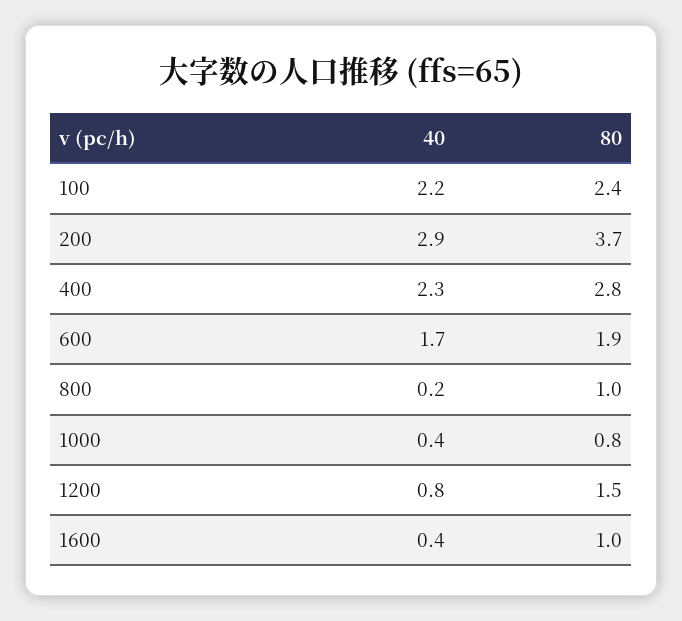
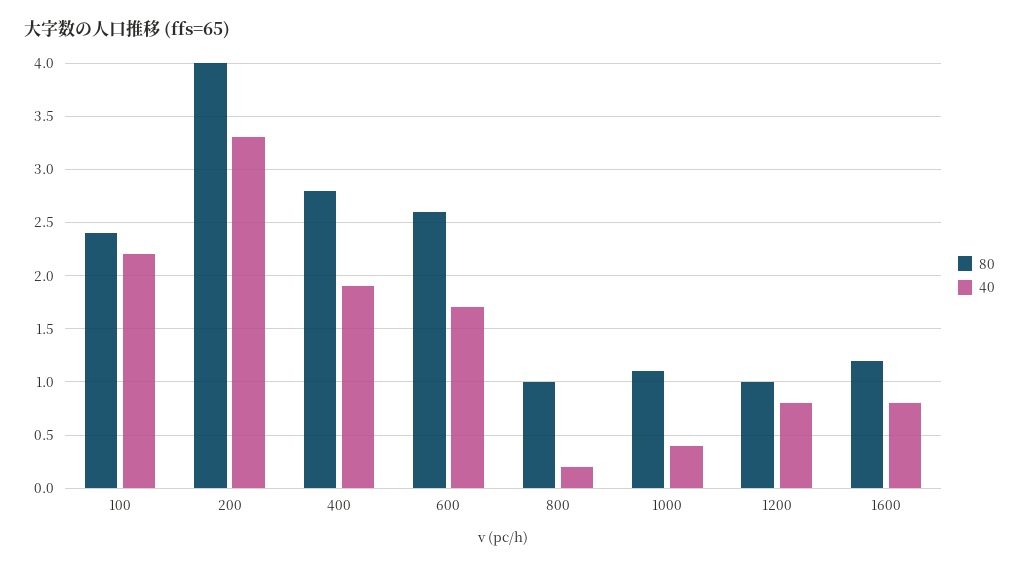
40, 200: 2.9 -> 3.3
80, 200: 3.7 -> 4
40, 400: 2.3 -> 1.9
80, 600: 1.9 -> 2.6
80, 1000: 0.8 -> 1.1
80, 1200: 1.5 -> 1
40, 1600: 0.4 -> 0.8
80, 1600: 1 -> 1.2

